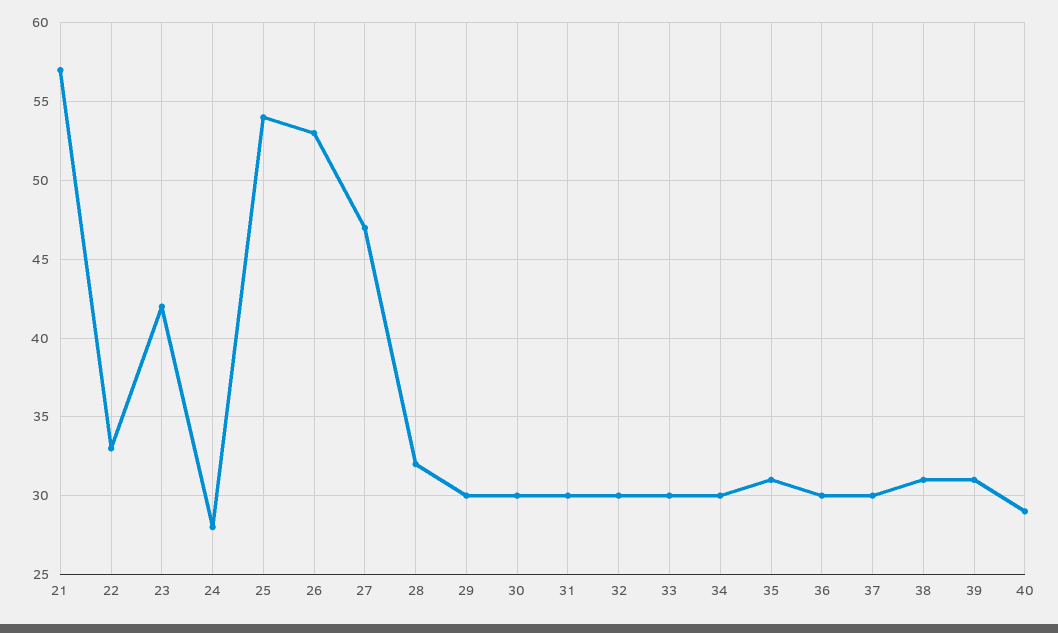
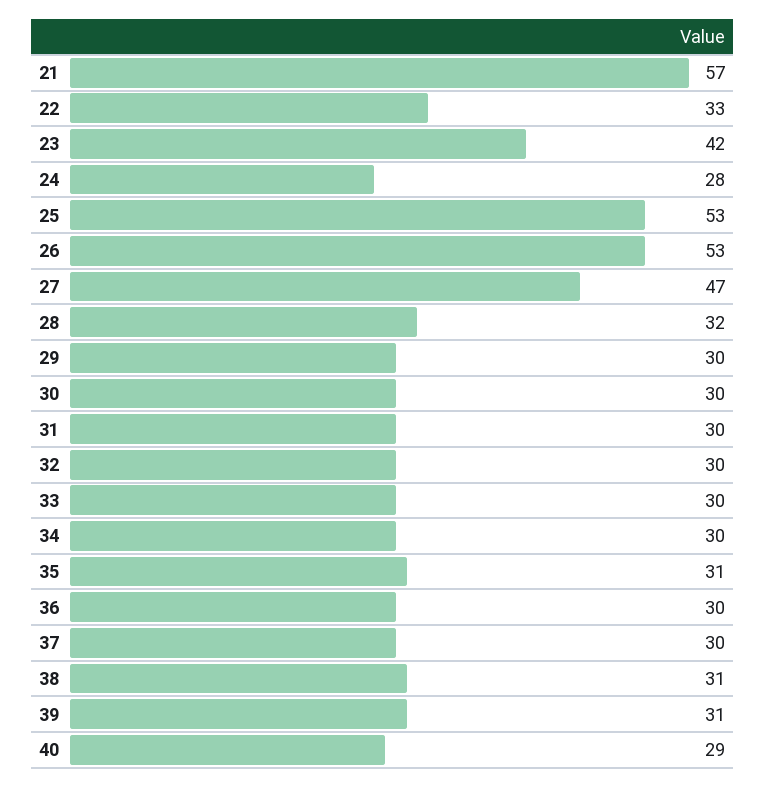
25: 54 -> 53

